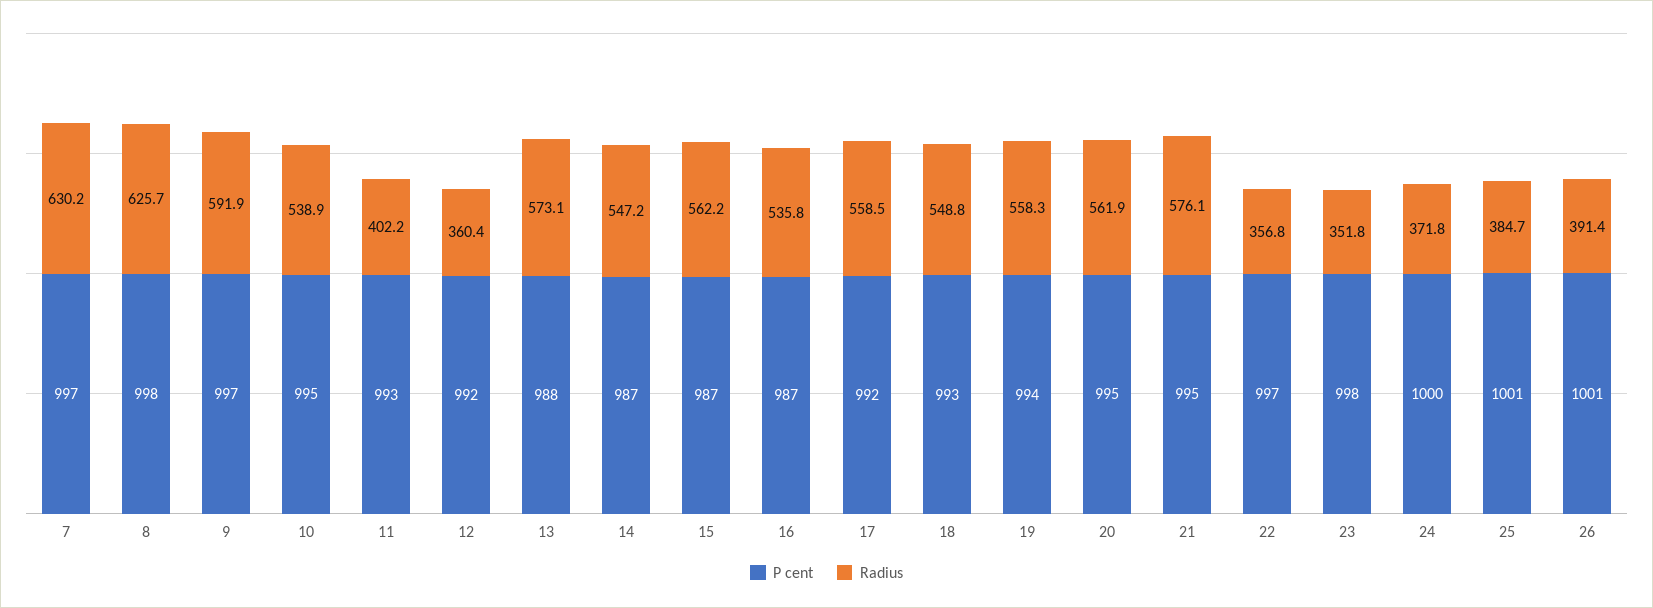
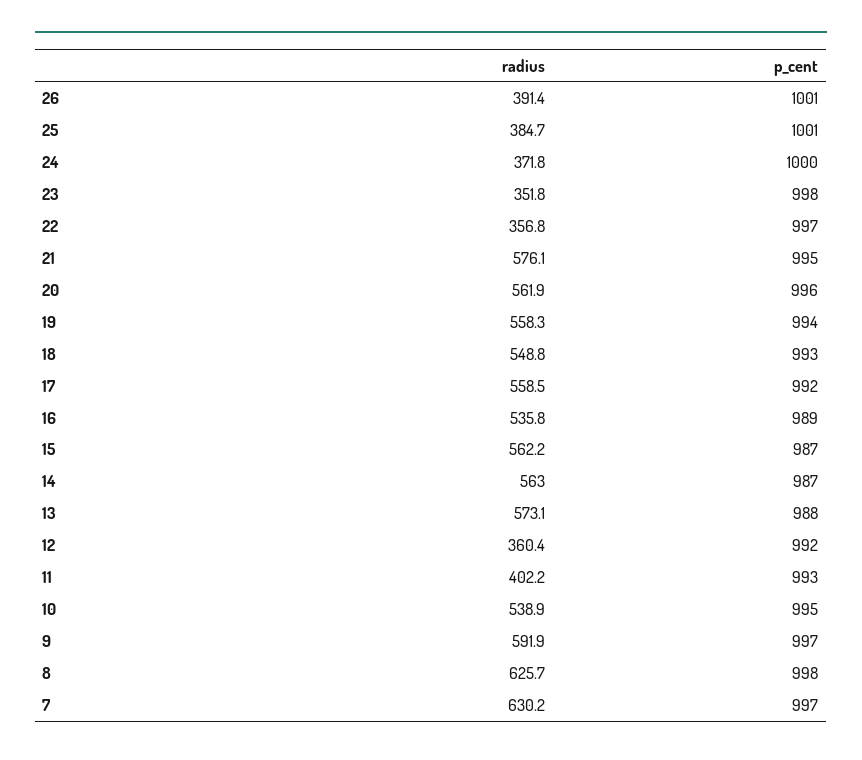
Radius, 14: 547.2 -> 563
P cent, 16: 987 -> 989
P cent, 20: 995 -> 996

